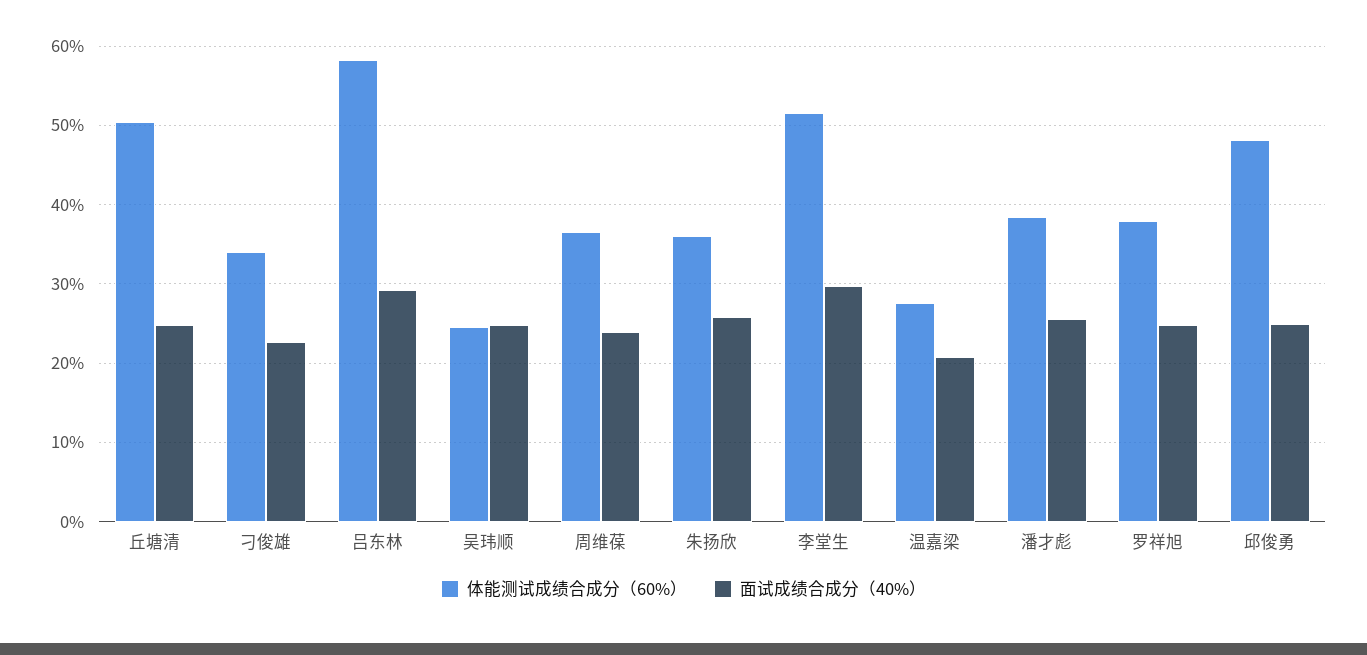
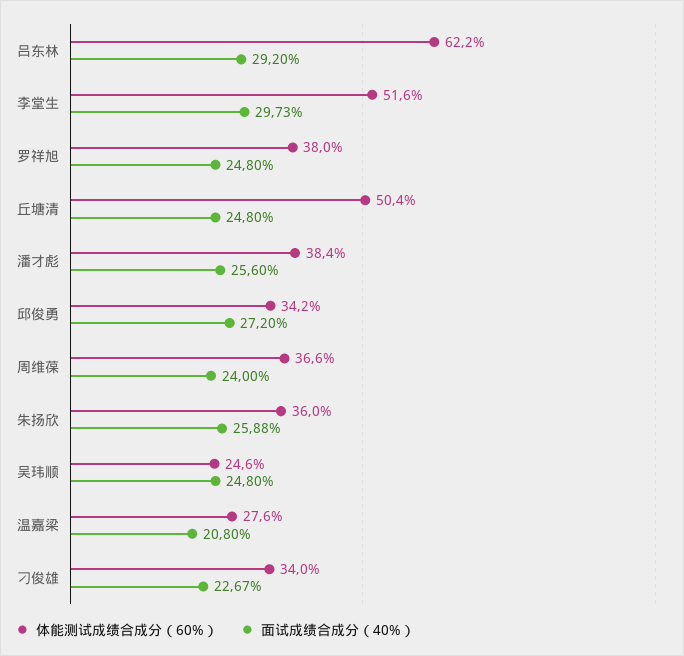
体能测试成绩合成分（60%）, 吕东林: 58 -> 62.2
体能测试成绩合成分（60%）, 邱俊勇: 48 -> 34.2
面试成绩合成分（40%）, 邱俊勇: 25 -> 27.2

